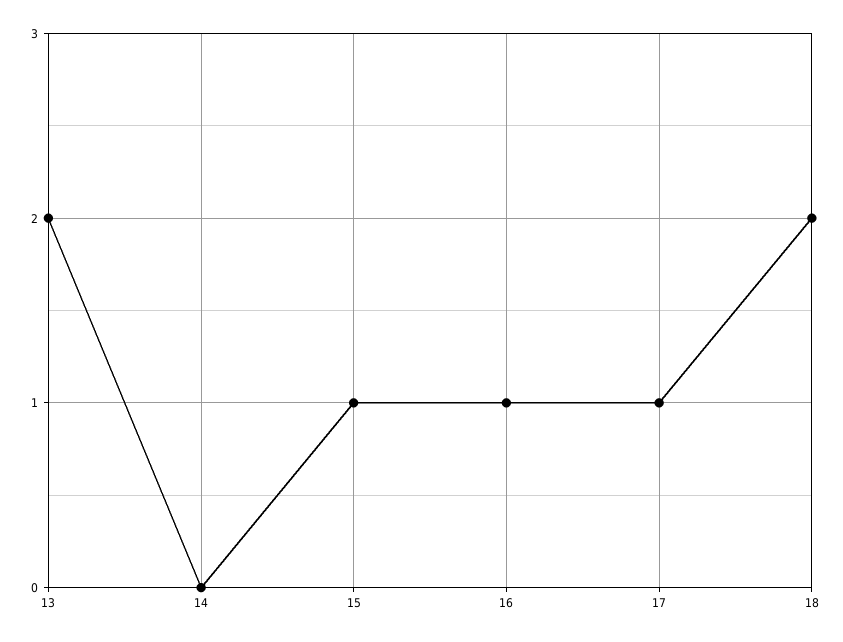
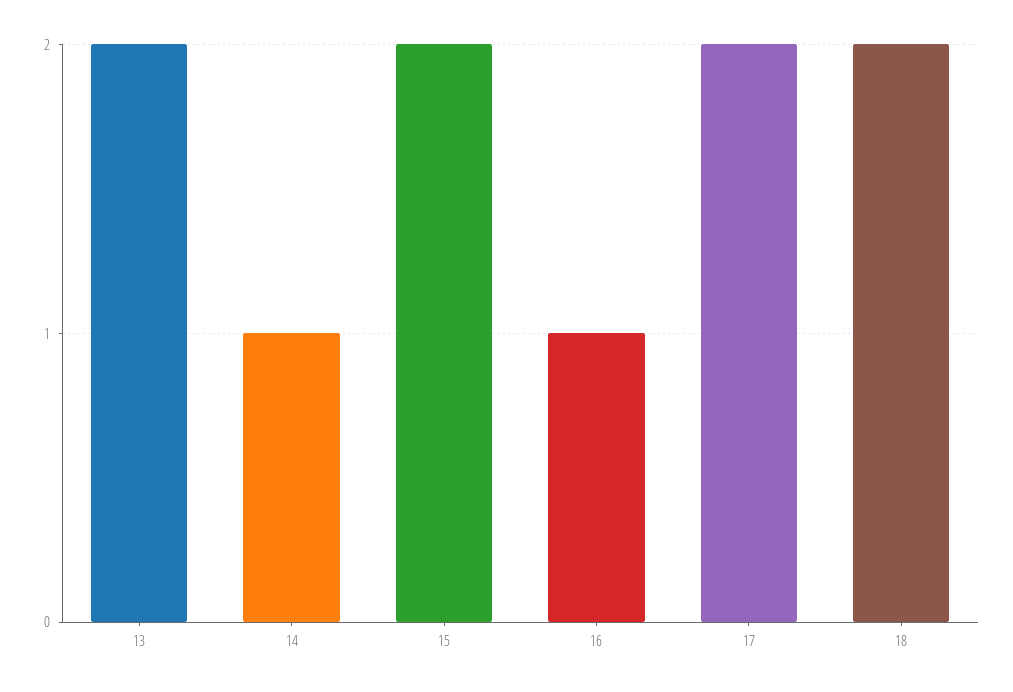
14: 0 -> 1
15: 1 -> 2
17: 1 -> 2

